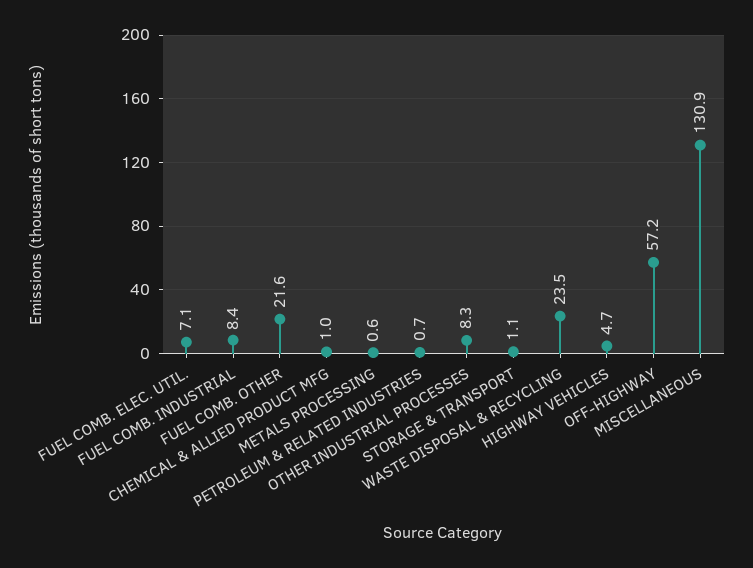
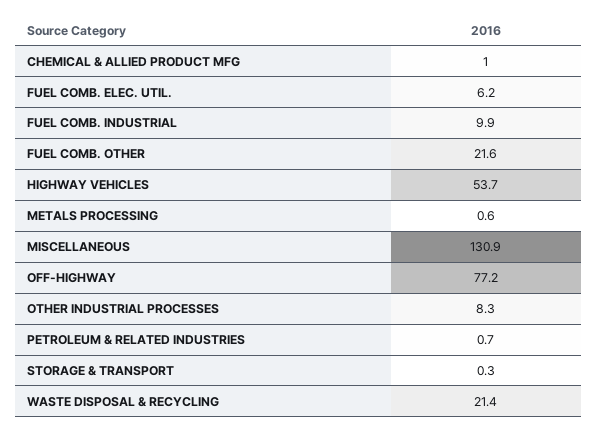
FUEL COMB. ELEC. UTIL.: 7.1 -> 6.2
FUEL COMB. INDUSTRIAL: 8.4 -> 9.9
STORAGE & TRANSPORT: 1.1 -> 0.3
WASTE DISPOSAL & RECYCLING: 23.5 -> 21.4
HIGHWAY VEHICLES: 4.7 -> 53.7
OFF-HIGHWAY: 57.2 -> 77.2

